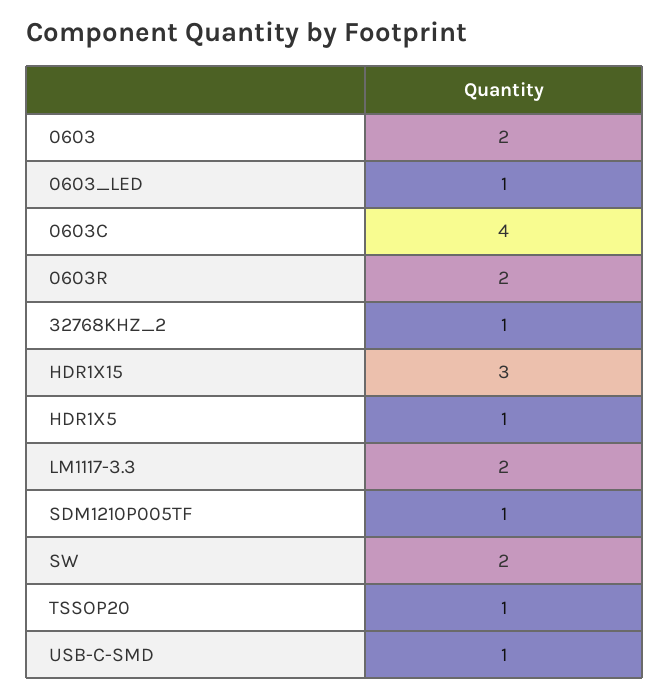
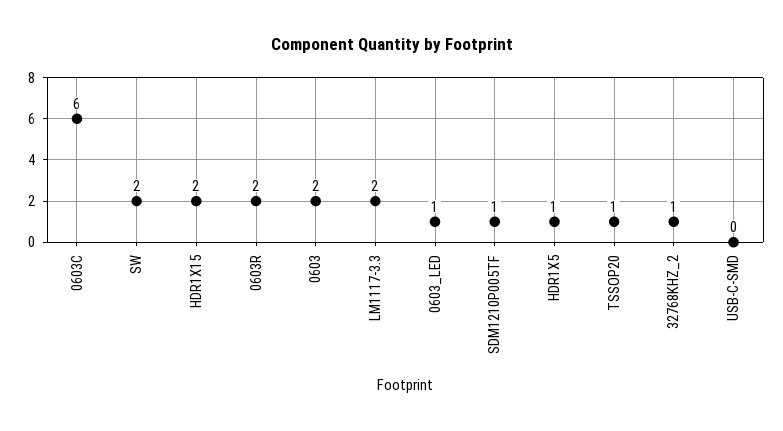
0603C: 4 -> 6
HDR1X15: 3 -> 2
USB-C-SMD: 1 -> 0

